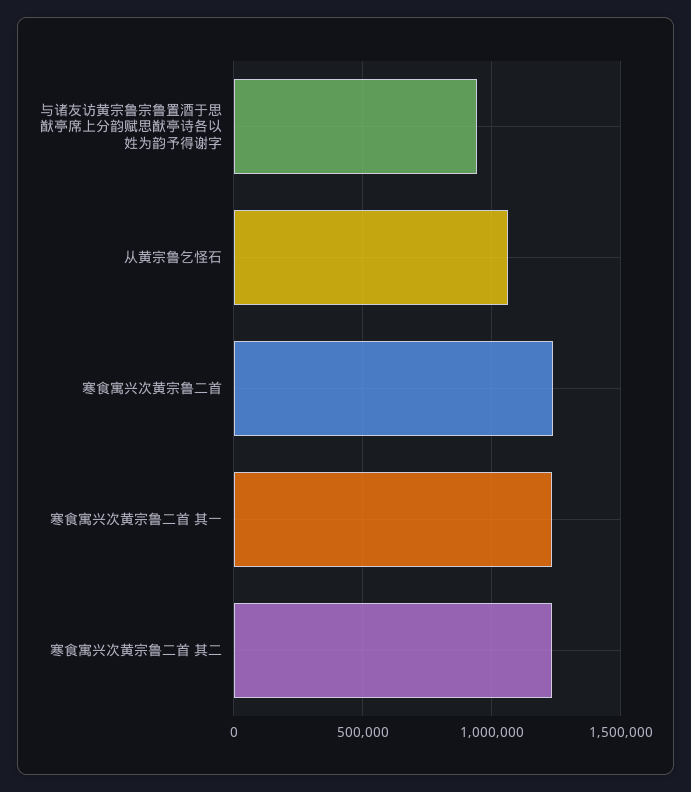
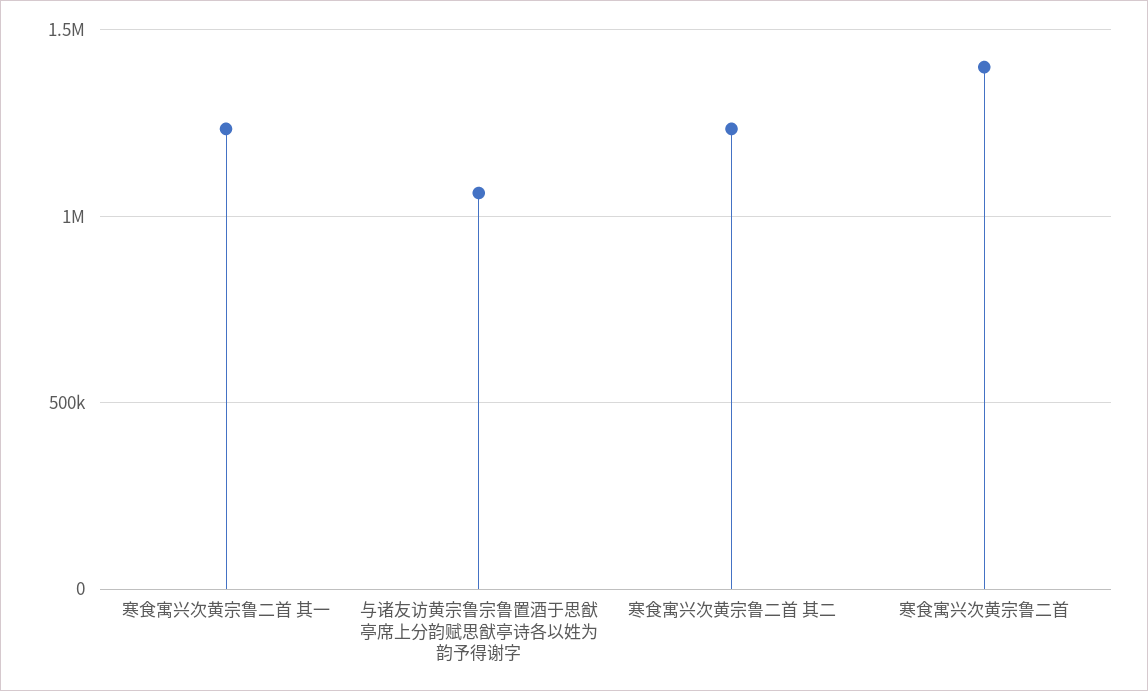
与诸友访黄宗鲁宗鲁置酒于思猷亭席上分韵赋思猷亭诗各以姓为韵予得谢字: 950000 -> 1050000
从黄宗鲁乞怪石: 1050000 -> none
寒食寓兴次黄宗鲁二首: 1250000 -> 1400000

